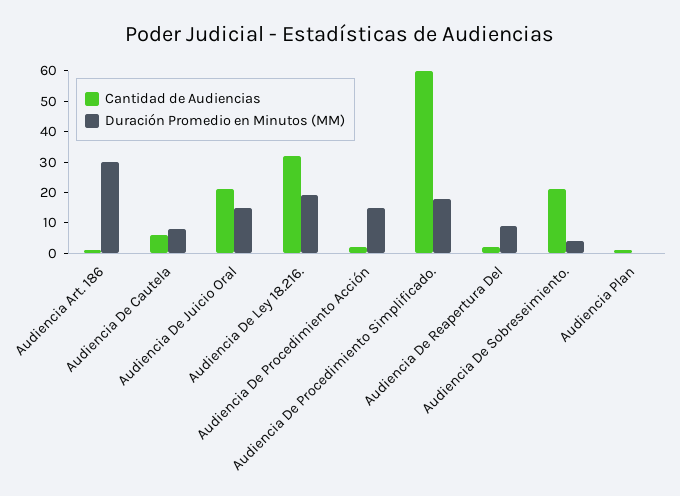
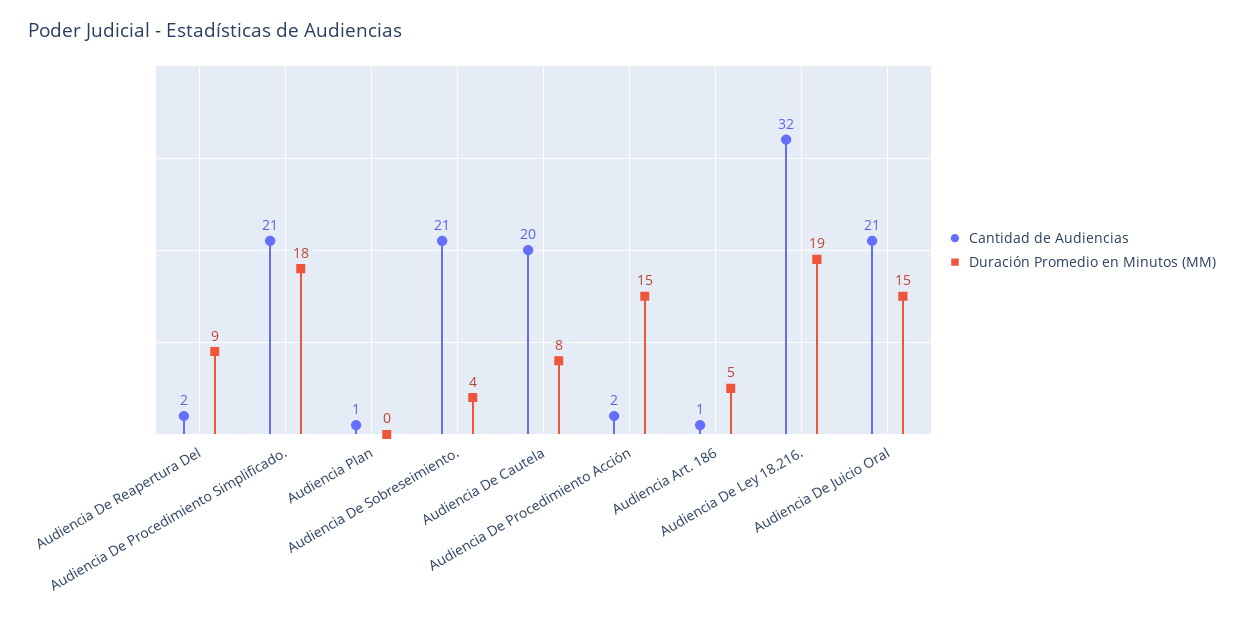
Duración Promedio en Minutos (MM), Audiencia Art. 186: 30 -> 5
Cantidad de Audiencias, Audiencia De Cautela: 5 -> 20
Cantidad de Audiencias, Audiencia De Procedimiento Simplificado.: 60 -> 21

